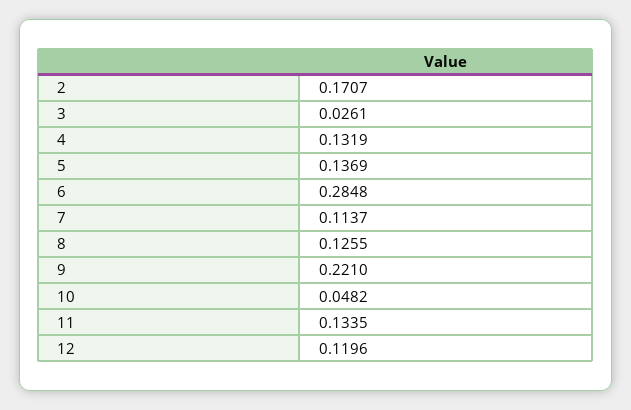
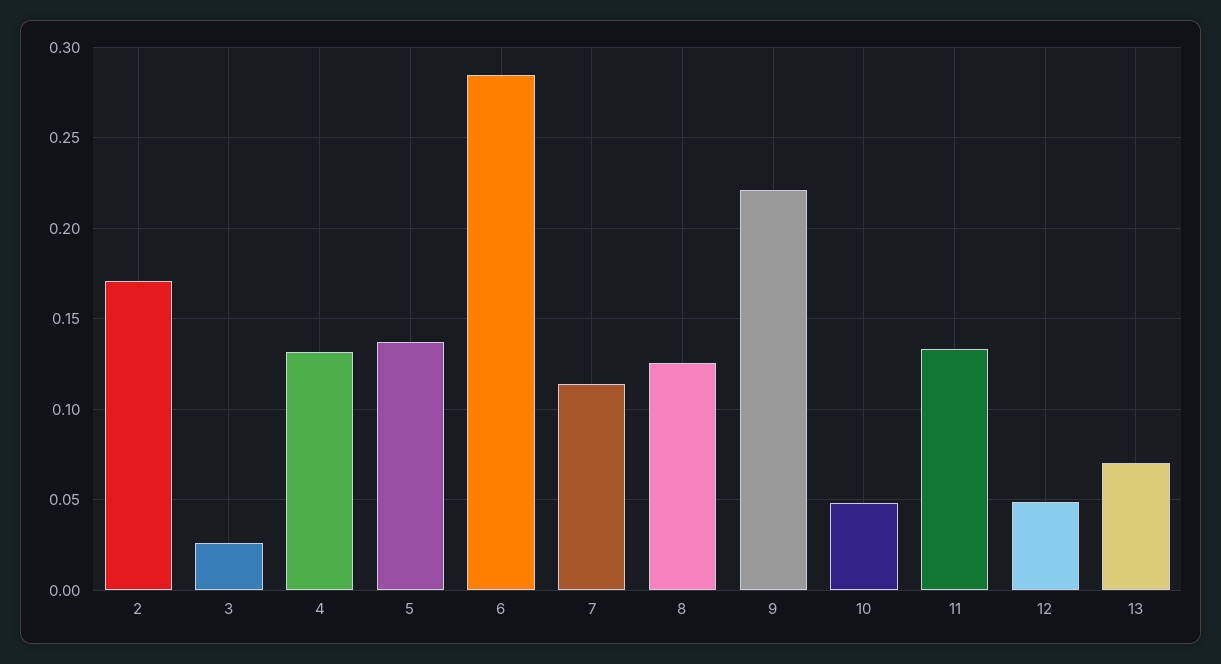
12: 0.1196 -> 0.05
13: none -> 0.07

